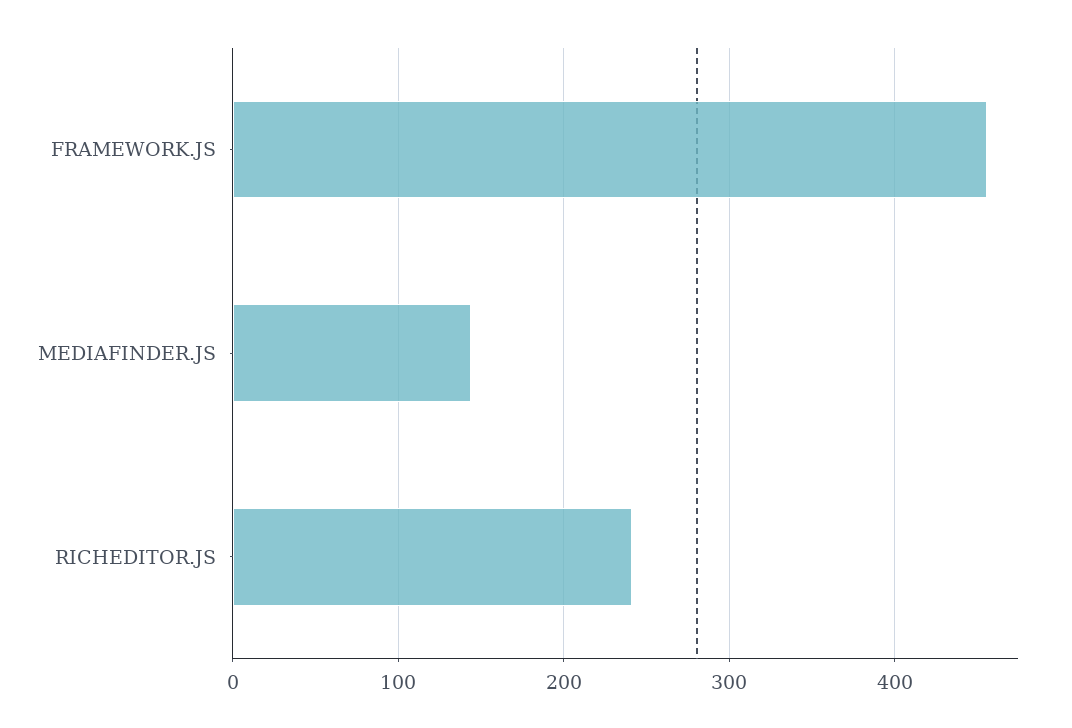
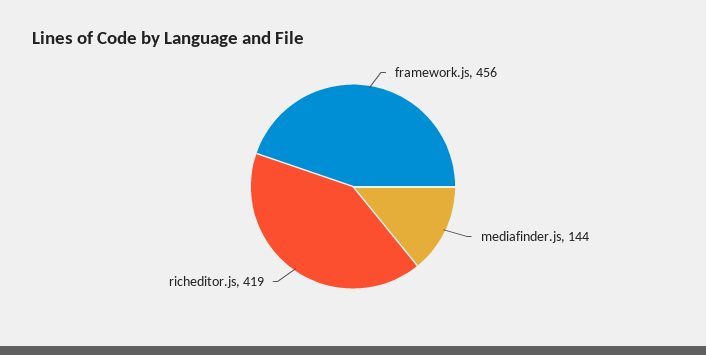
RICHEDITOR.JS: 240 -> 419

